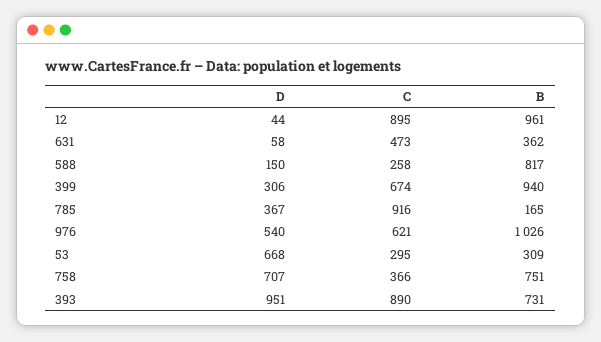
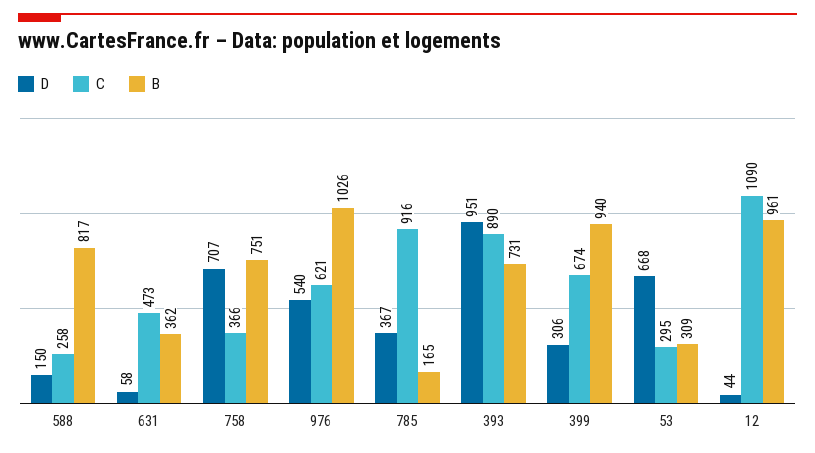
C, 12: 895 -> 1090

